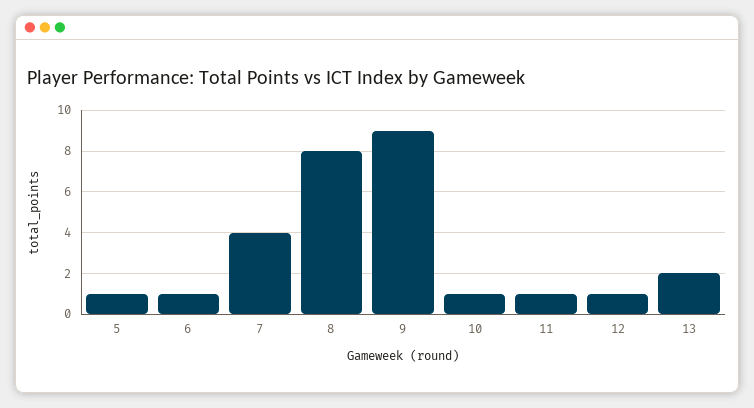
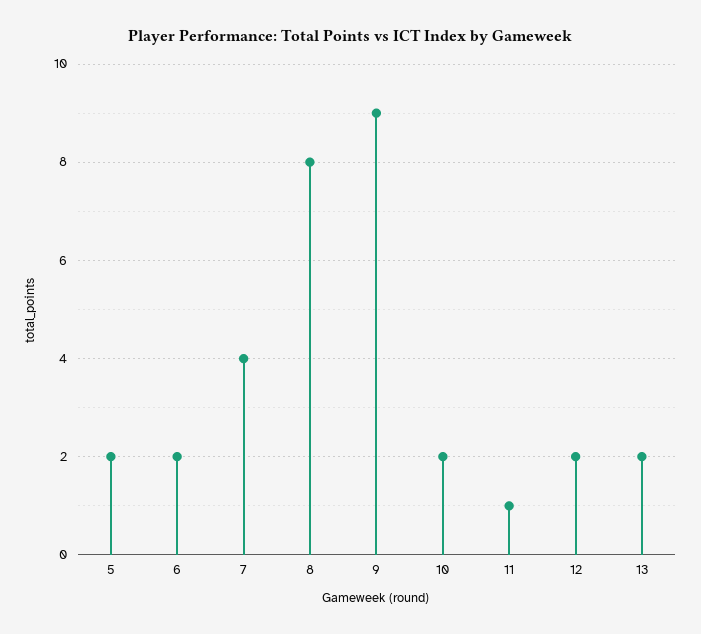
5: 1 -> 2
6: 1 -> 2
10: 1 -> 2
12: 1 -> 2

